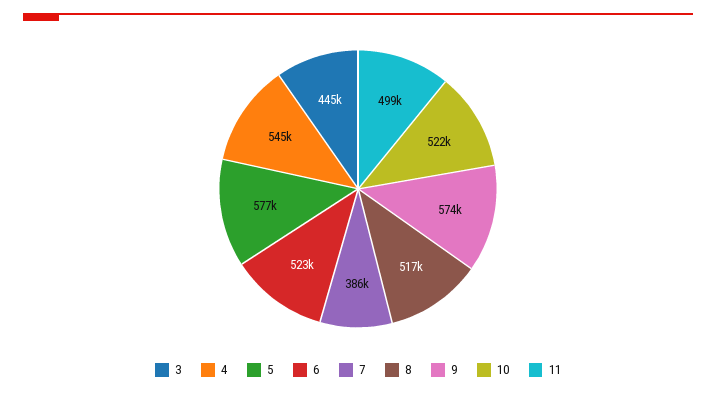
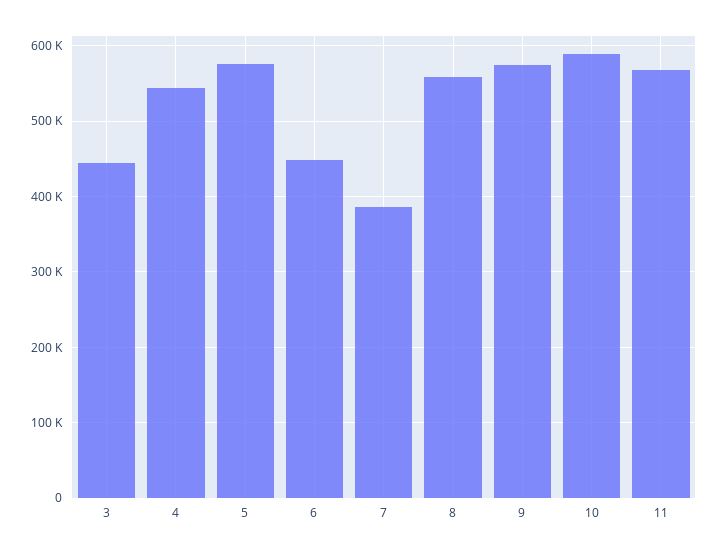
6: 523000 -> 450000
8: 517000 -> 560000
10: 522000 -> 590000
11: 499000 -> 570000

